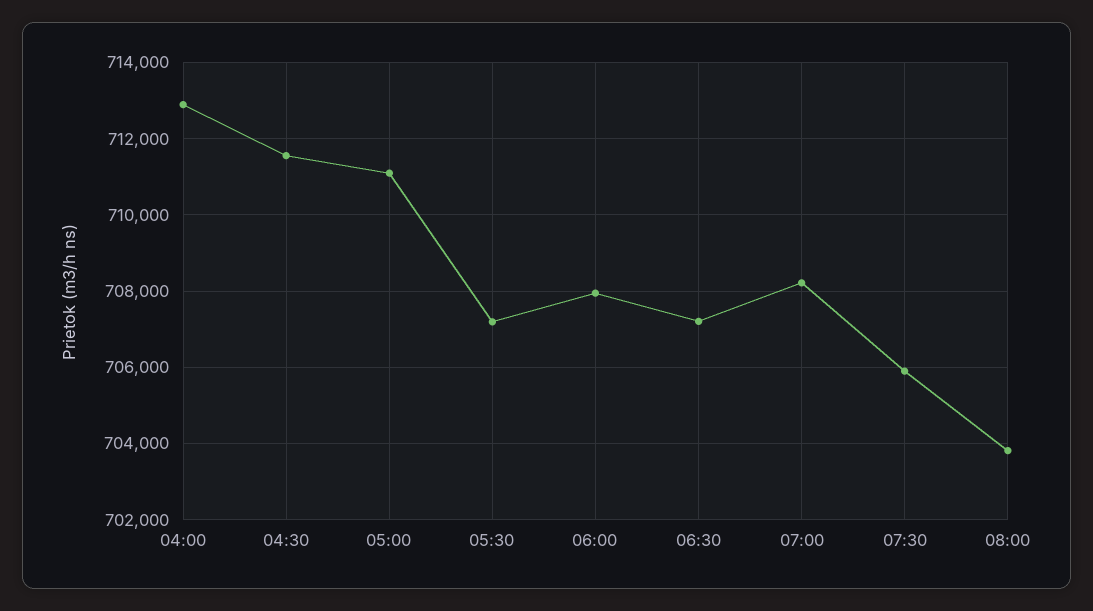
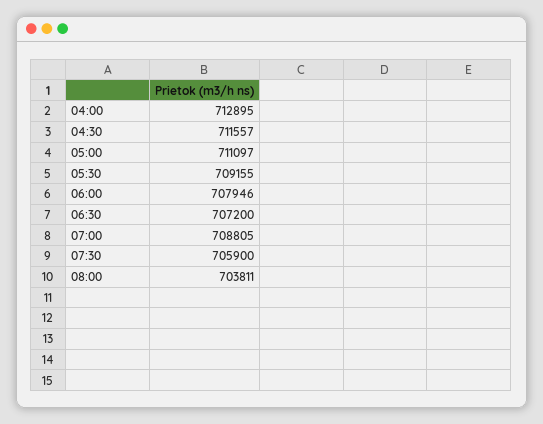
05:30: 707200 -> 709155
07:00: 708200 -> 708805

